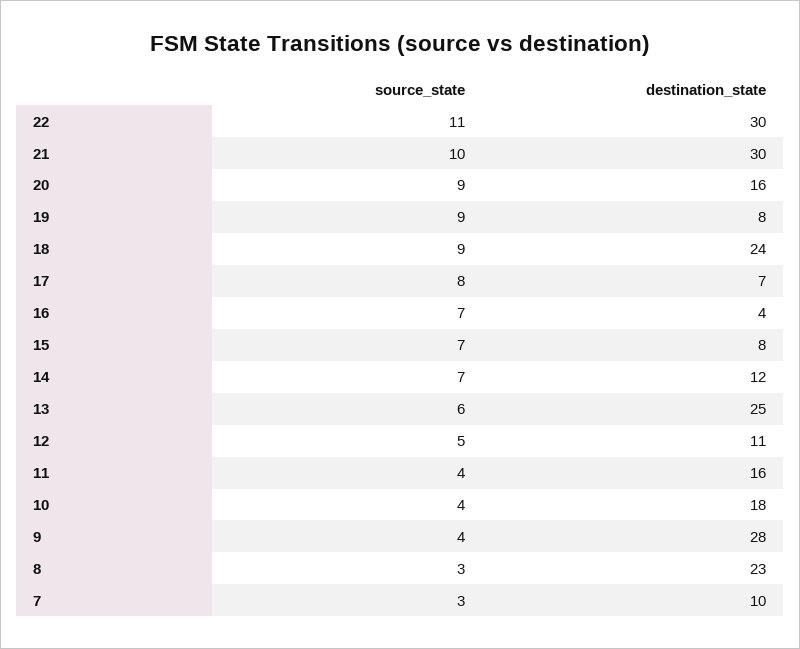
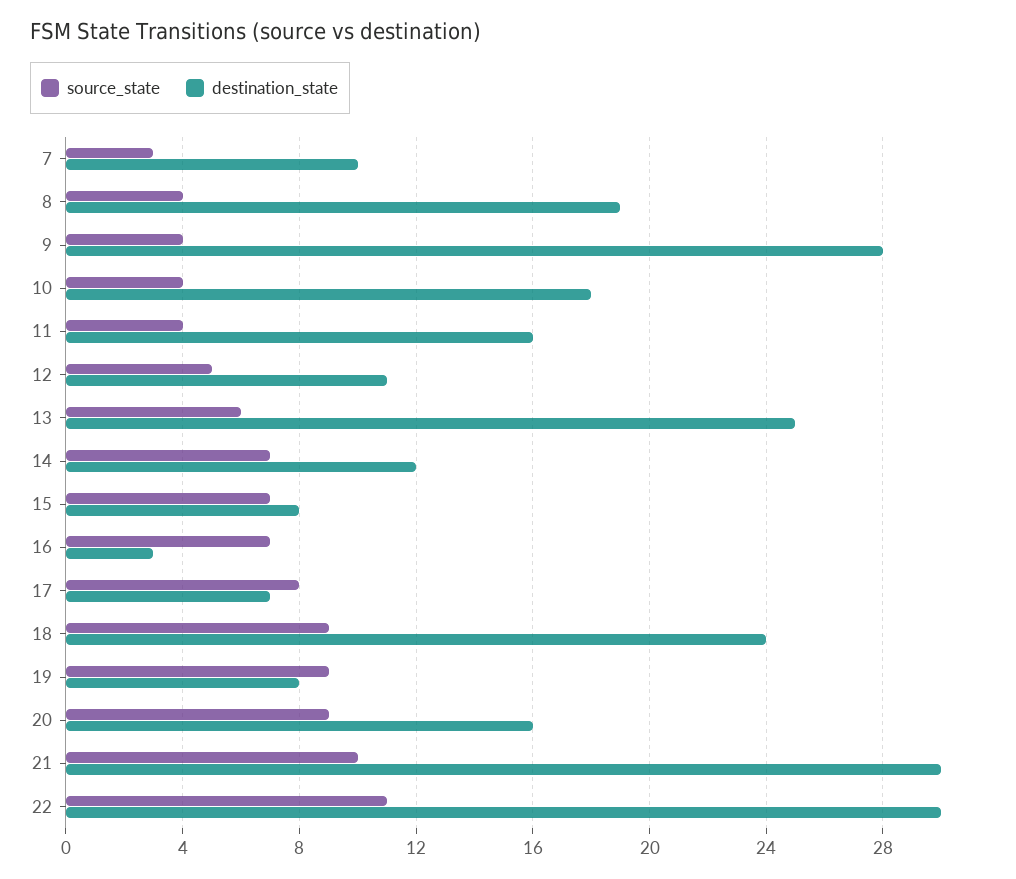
destination_state, 16: 4 -> 3
source_state, 8: 3 -> 4
destination_state, 8: 23 -> 19

